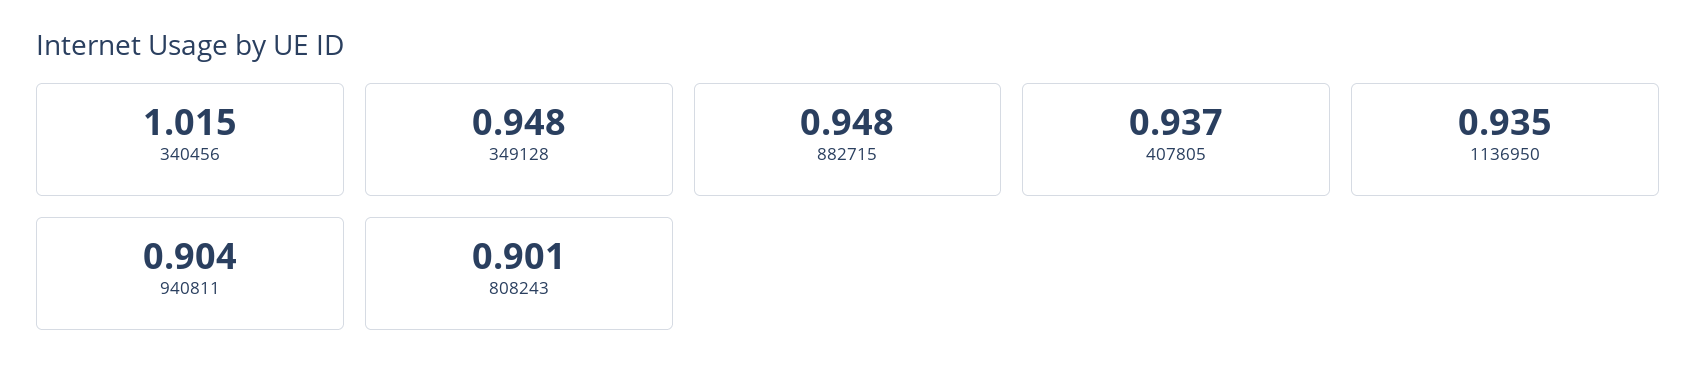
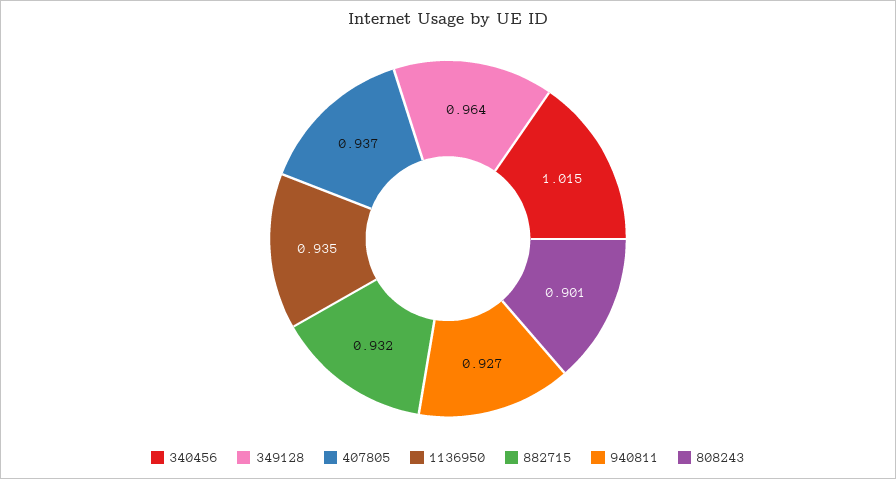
349128: 0.948 -> 0.964
882715: 0.948 -> 0.932
940811: 0.904 -> 0.927

